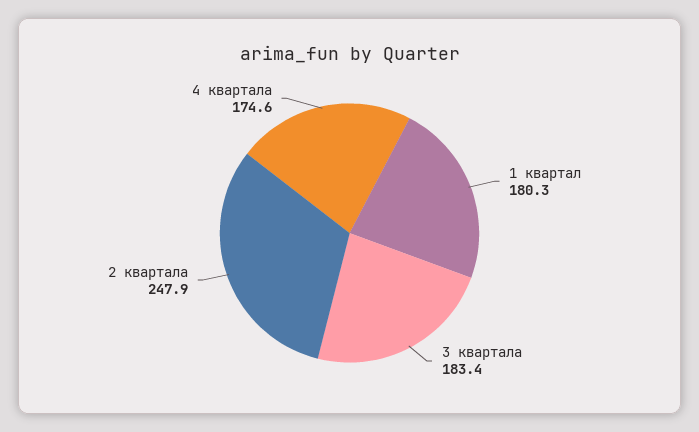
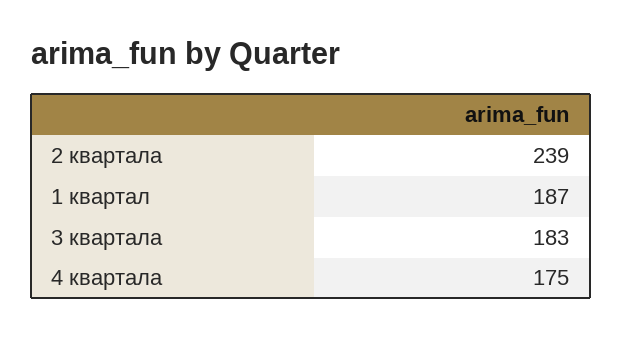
1 квартал: 180.3 -> 187
2 квартала: 247.9 -> 239

